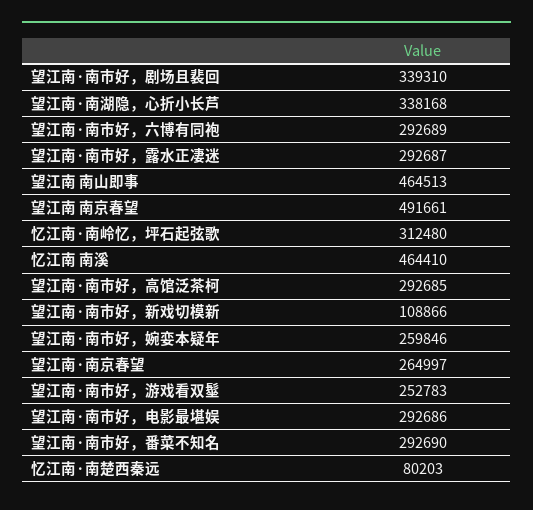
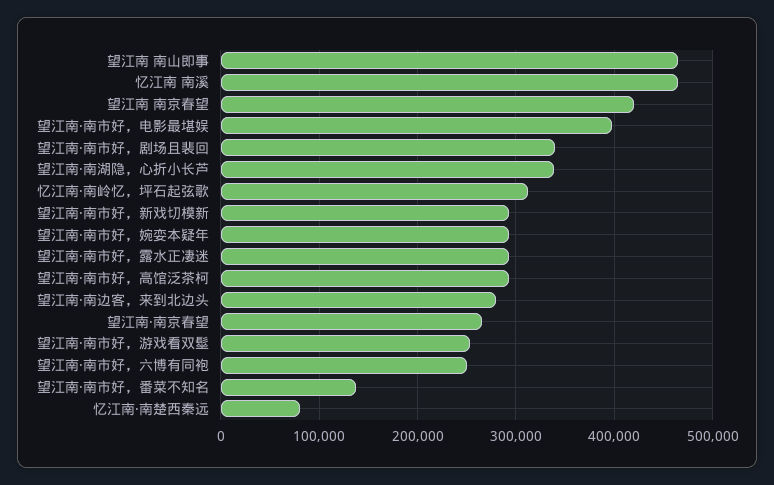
望江南·南市好，六博有同袍: 292689 -> 250000
望江南 南京春望: 491661 -> 420000
望江南·南市好，新戏切模新: 108866 -> 290000
望江南·南市好，婉娈本疑年: 259846 -> 290000
望江南·南市好，电影最堪娱: 292686 -> 400000
望江南·南市好，番菜不知名: 292690 -> 140000
望江南·南边客，来到北边头: none -> 280000

